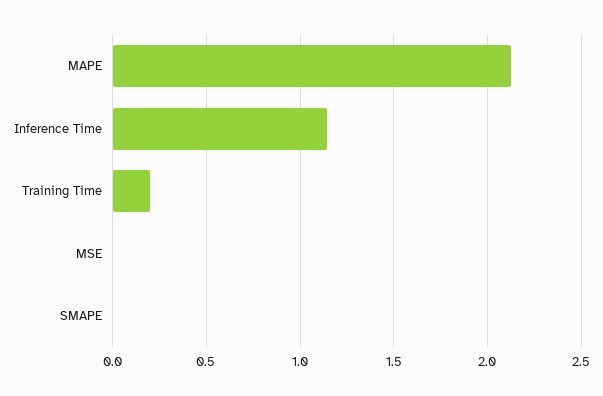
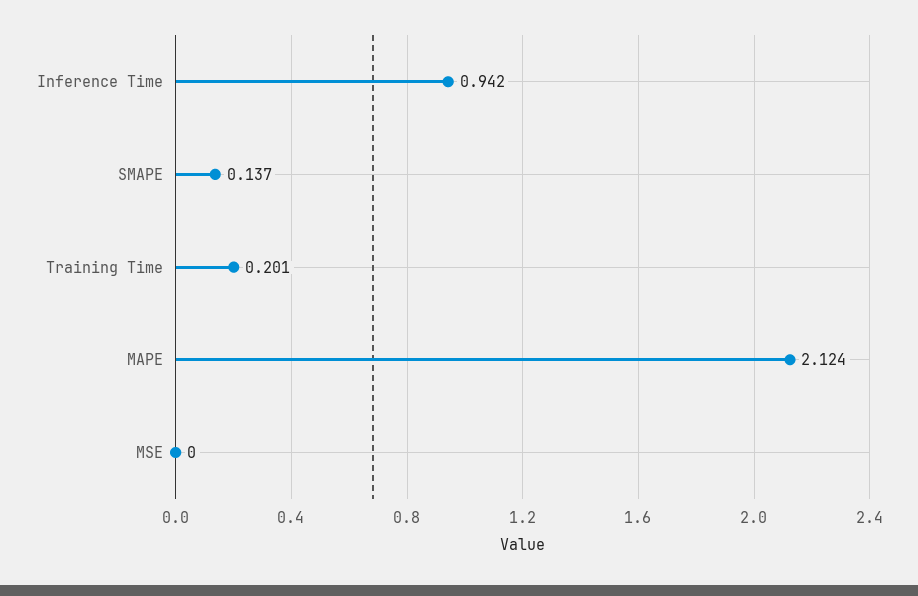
Inference Time: 1.15 -> 0.942
SMAPE: 0 -> 0.137

